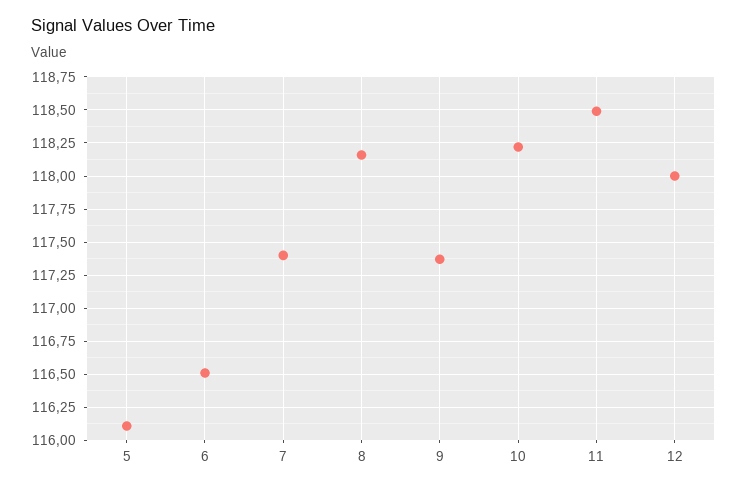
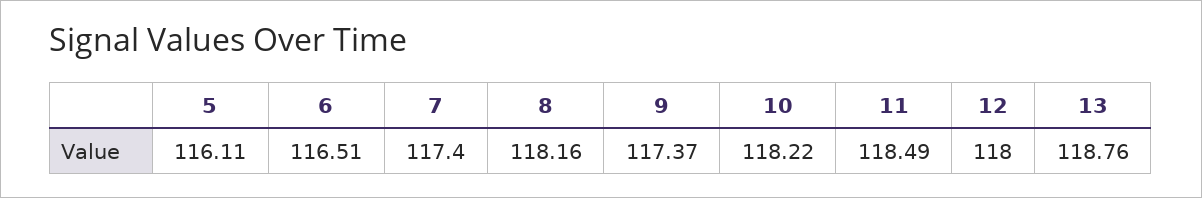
13: none -> 118.76

